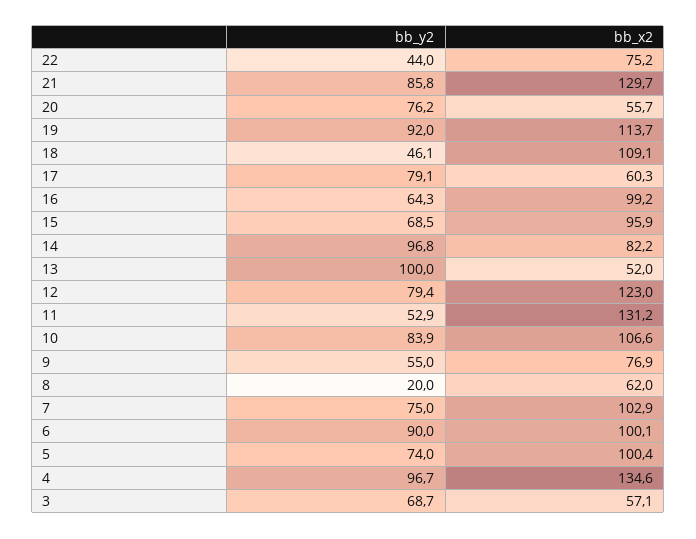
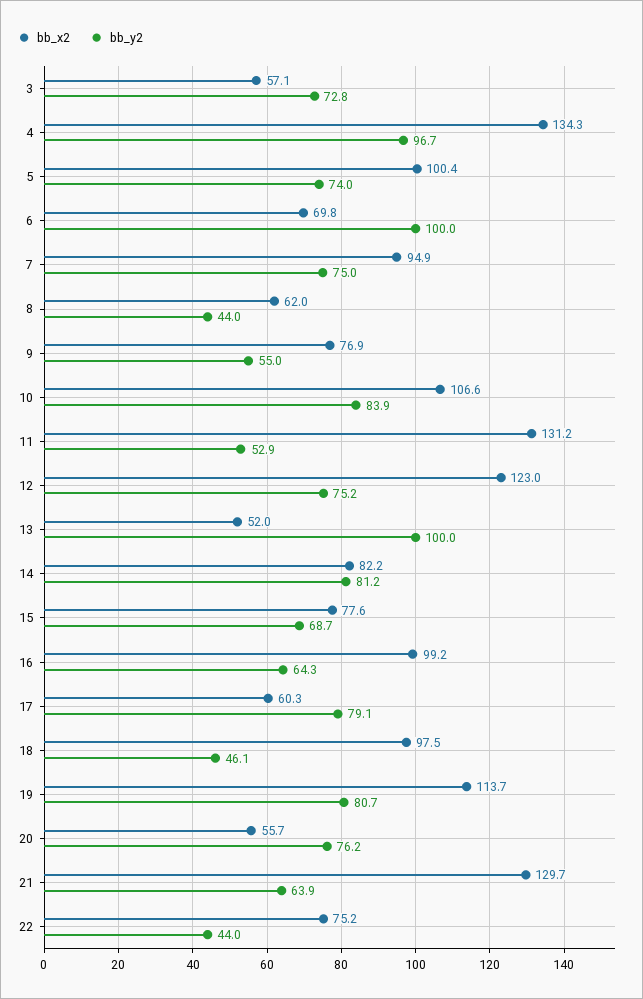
bb_y2, 21: 85.8 -> 63.9
bb_y2, 19: 92 -> 80.7
bb_x2, 18: 109.1 -> 97.5
bb_y2, 15: 68.5 -> 68.7
bb_x2, 15: 95.9 -> 77.6
bb_y2, 14: 96.8 -> 81.2
bb_y2, 12: 79.4 -> 75.2
bb_y2, 8: 20 -> 44
bb_x2, 7: 102.9 -> 94.9
bb_y2, 6: 90 -> 100
bb_x2, 6: 100.1 -> 69.8
bb_x2, 4: 134.6 -> 134.3
bb_y2, 3: 68.7 -> 72.8

